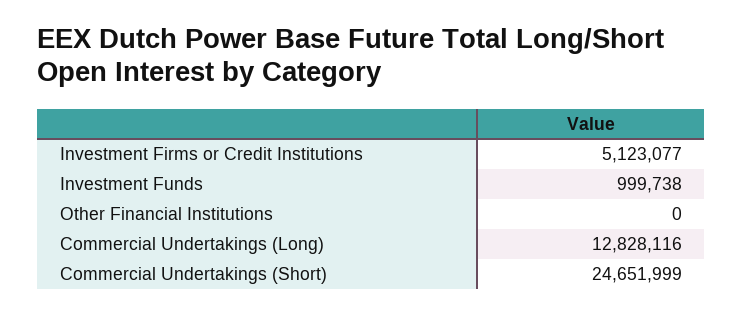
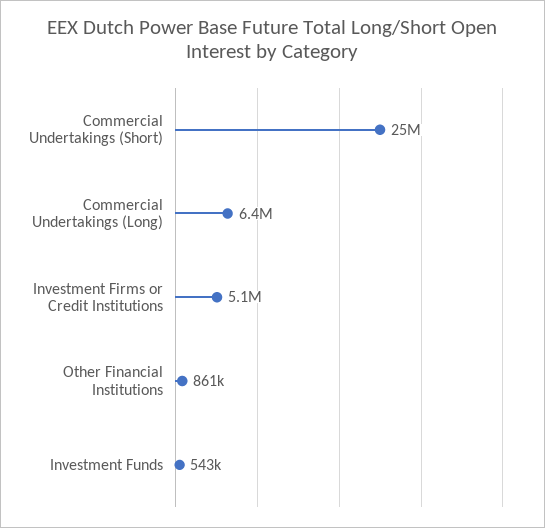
Investment Funds: 999738 -> 543000
Other Financial Institutions: 0 -> 861000
Commercial Undertakings (Long): 12828116 -> 6400000

